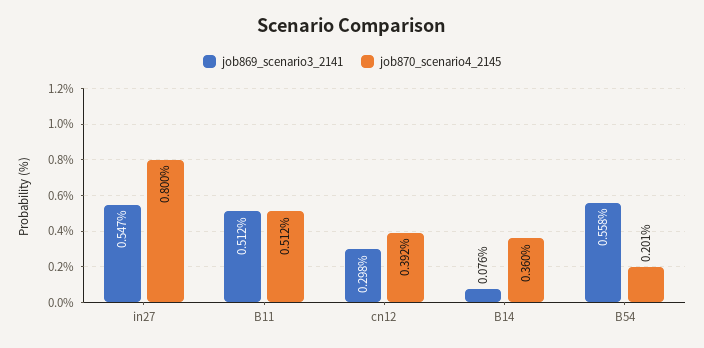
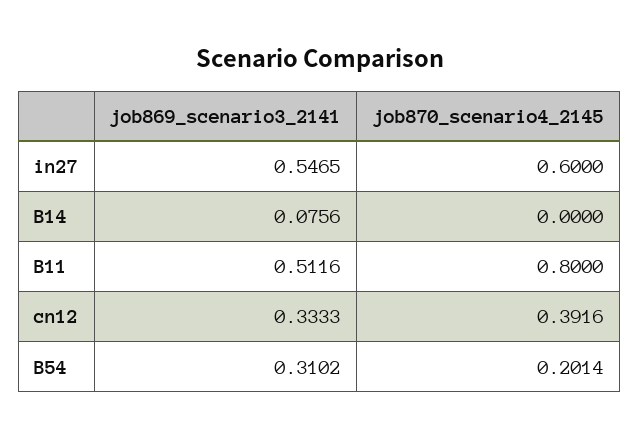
job870_scenario4_2145, in27: 0.8 -> 0.6
job870_scenario4_2145, B11: 0.512 -> 0.8
job869_scenario3_2141, cn12: 0.298 -> 0.3333
job870_scenario4_2145, B14: 0.36 -> 0
job869_scenario3_2141, B54: 0.558 -> 0.3102

